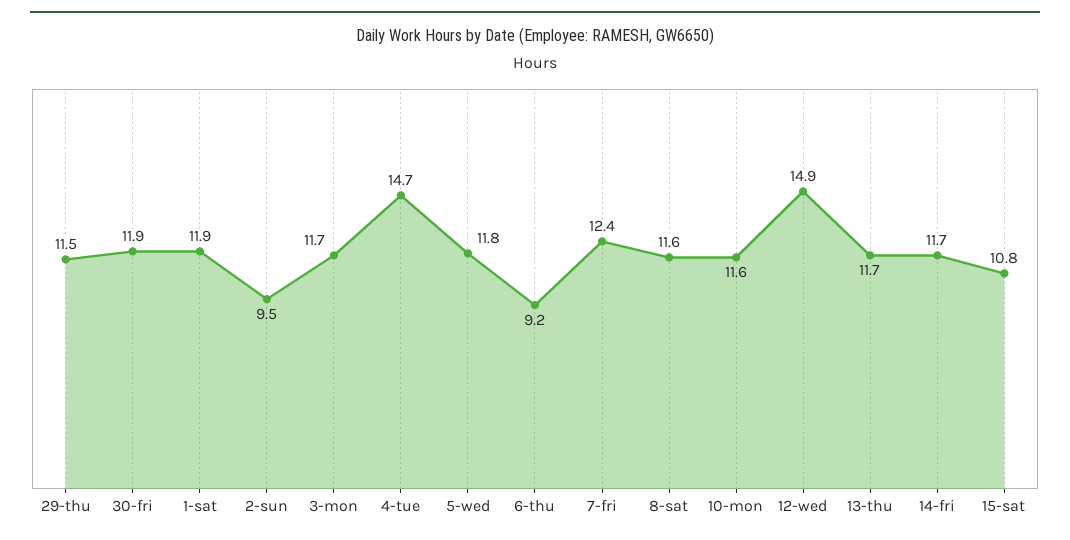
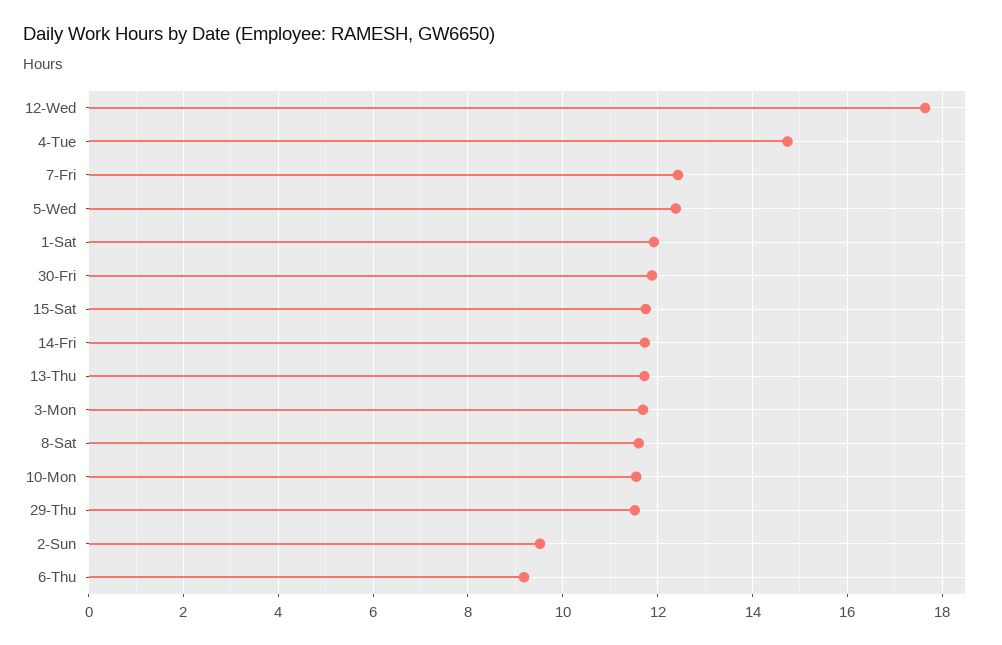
5-wed: 11.8 -> 12.4
12-wed: 14.9 -> 17.6
15-sat: 10.8 -> 11.8

